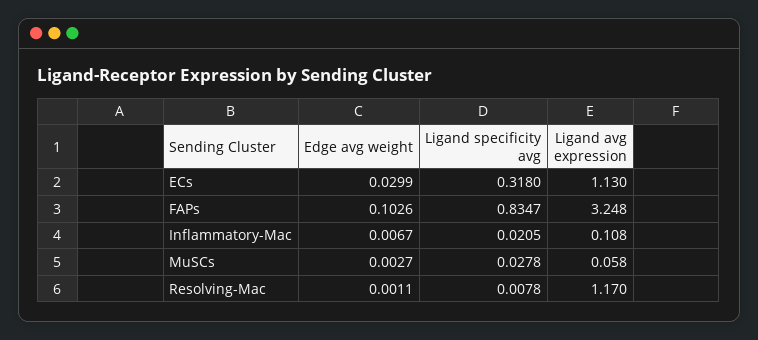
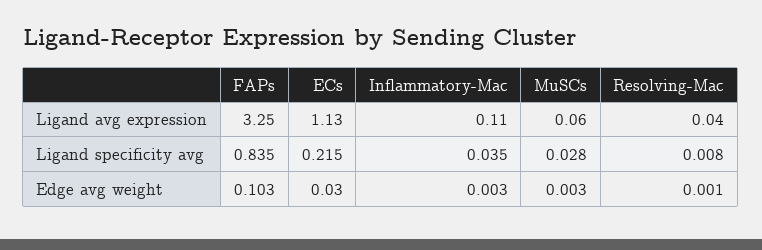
Ligand specificity avg, ECs: 0.318 -> 0.215
Edge avg weight, Inflammatory-Mac: 0.0067 -> 0.003
Ligand specificity avg, Inflammatory-Mac: 0.0205 -> 0.035
Ligand avg expression, Resolving-Mac: 1.17 -> 0.04

